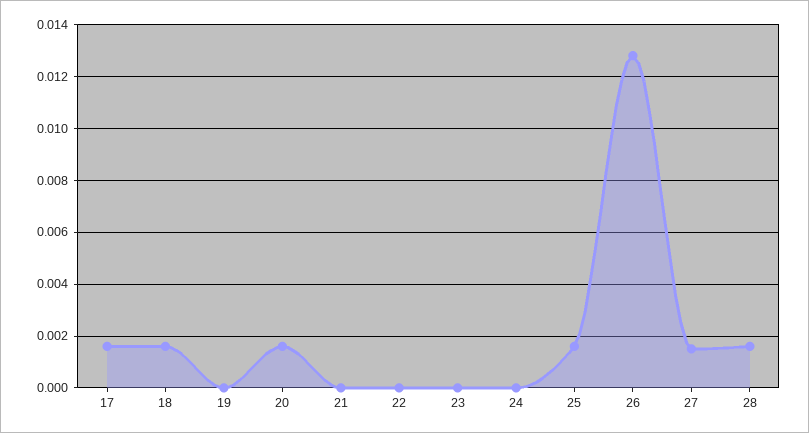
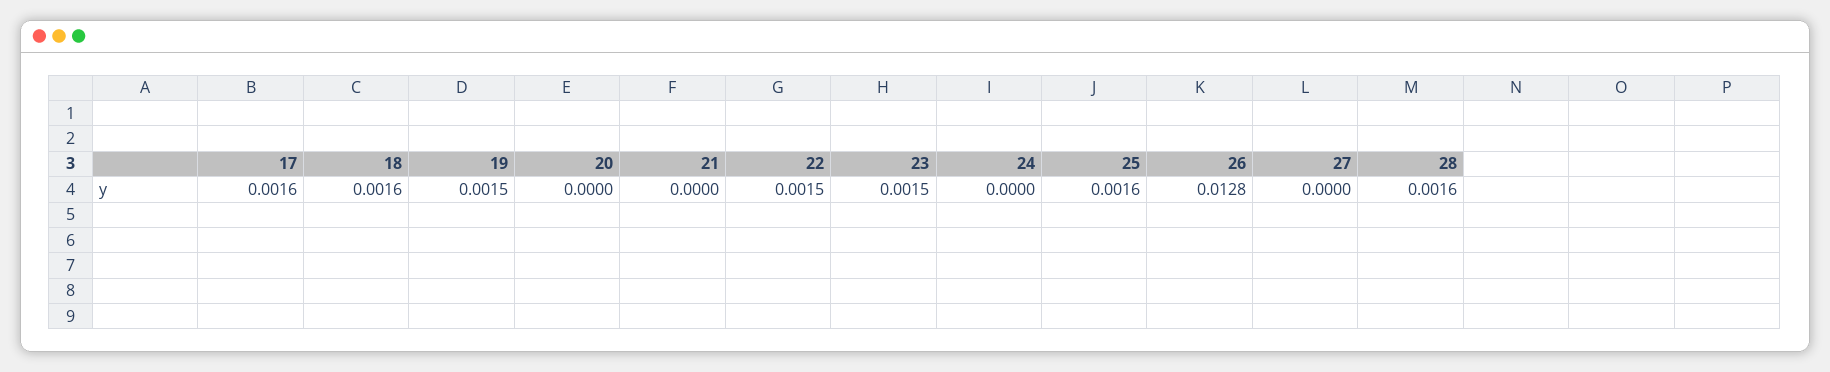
19: 0 -> 0.0015
20: 0.0015 -> 0
22: 0 -> 0.0015
23: 0 -> 0.0015
27: 0.0015 -> 0

